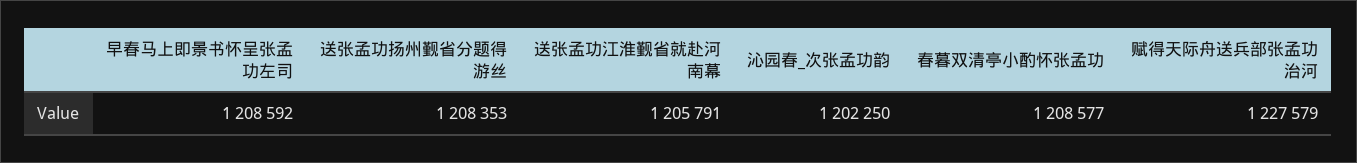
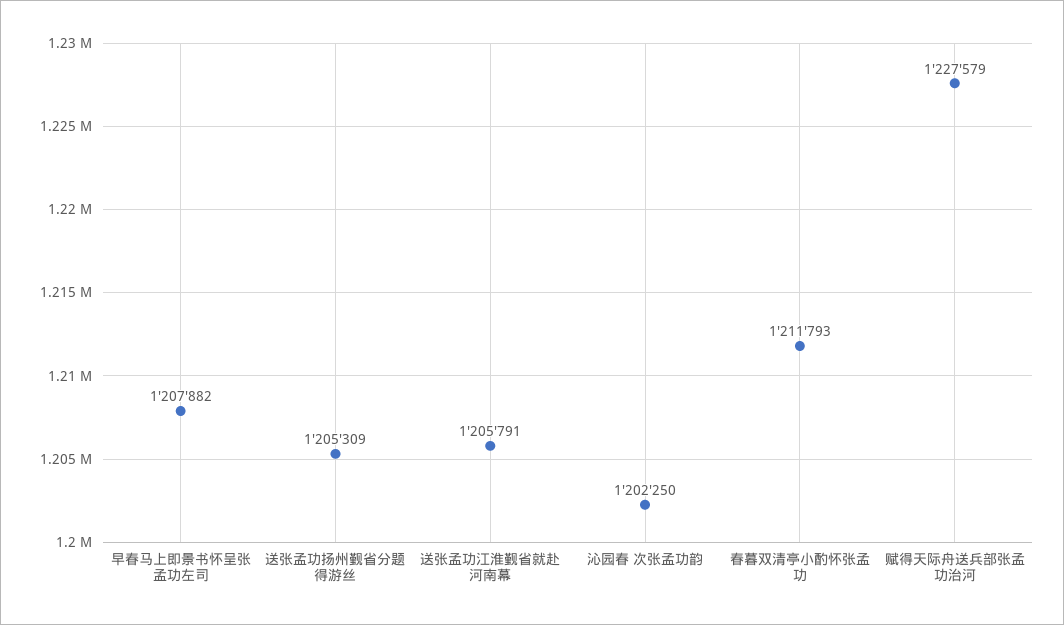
早春马上即景书怀呈张孟功左司: 1208592 -> 1207882
送张孟功扬州觐省分题得游丝: 1208353 -> 1205309
春暮双清亭小酌怀张孟功: 1208577 -> 1211793

